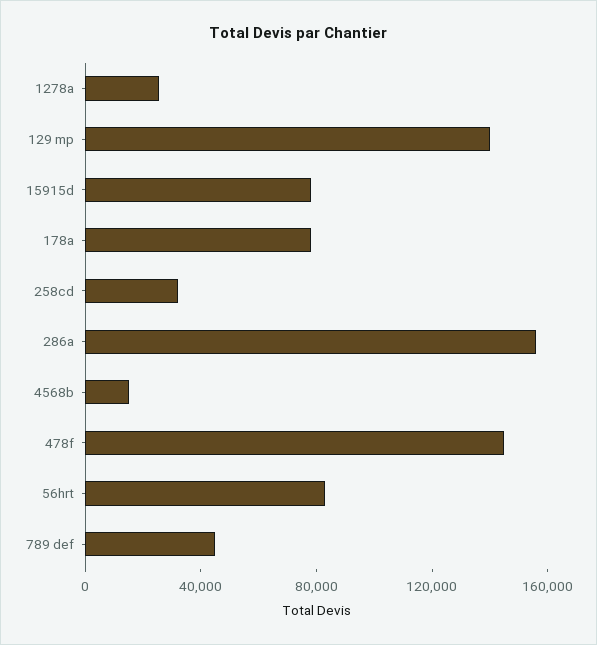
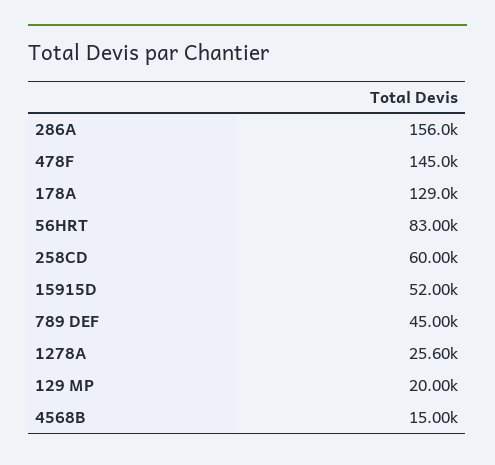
129 mp: 140000 -> 20000
15915d: 80000 -> 52000
178a: 80000 -> 129000
258cd: 30000 -> 60000

